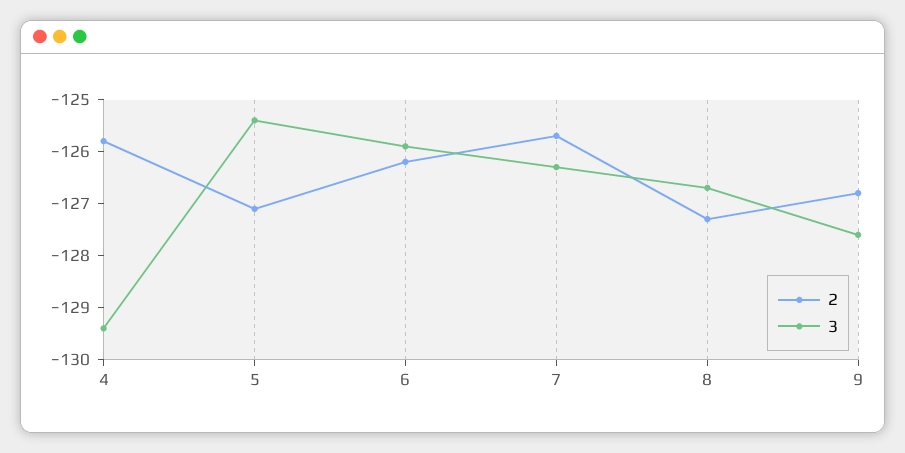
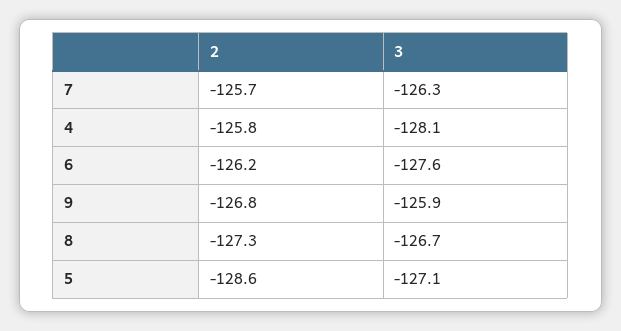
3, 4: -129.5 -> -128.1
2, 5: -127 -> -128.6
3, 5: -125.5 -> -127.1
3, 6: -126 -> -127.6
3, 9: -127.5 -> -125.9

